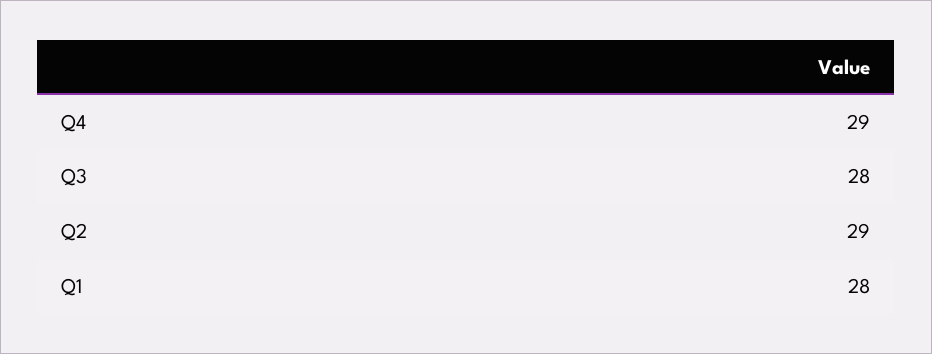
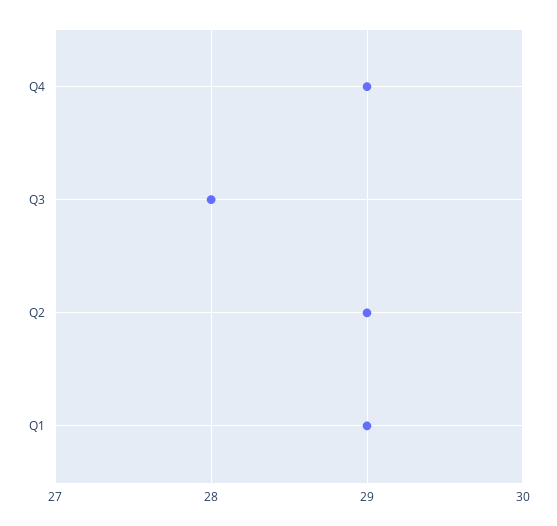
Q1: 28 -> 29

